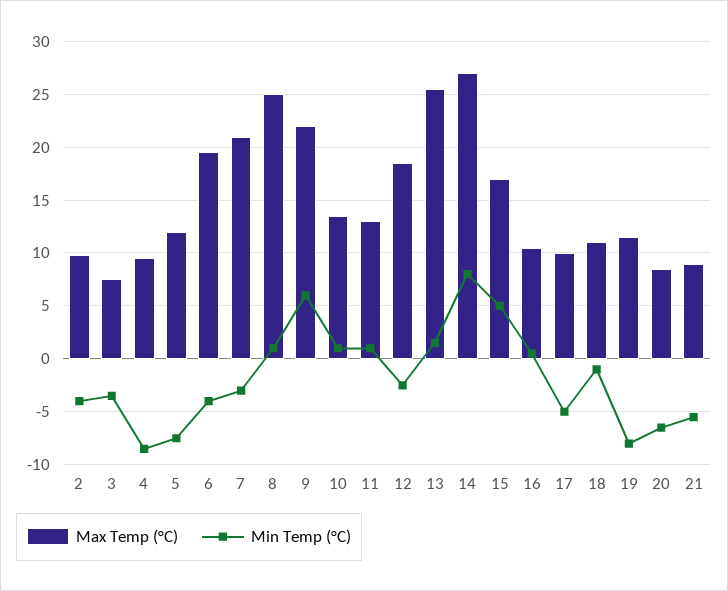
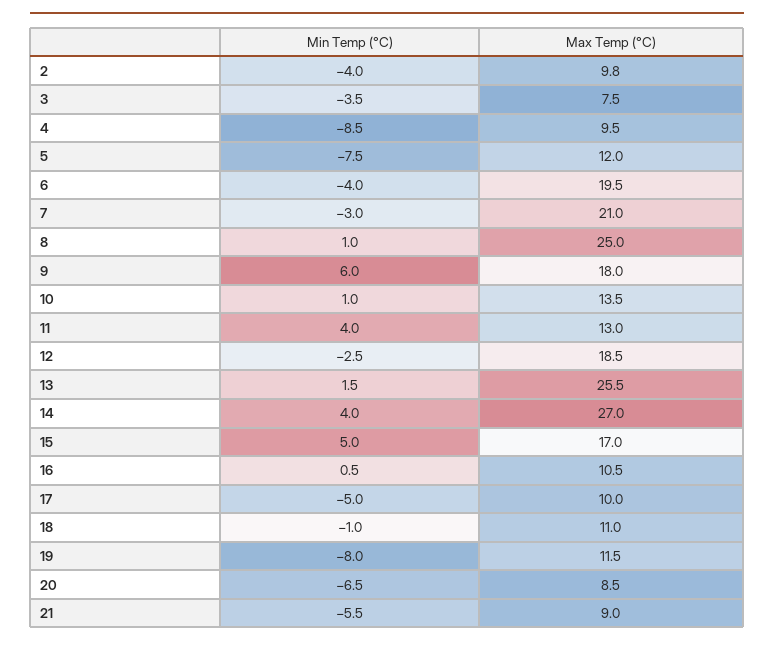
Max Temp (°C), 9: 22 -> 18
Min Temp (°C), 11: 1 -> 4
Min Temp (°C), 14: 8 -> 4

